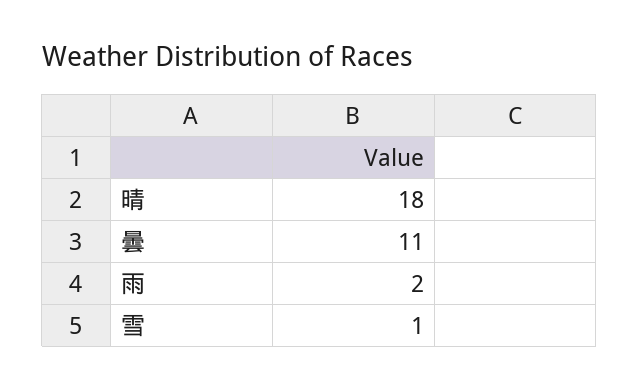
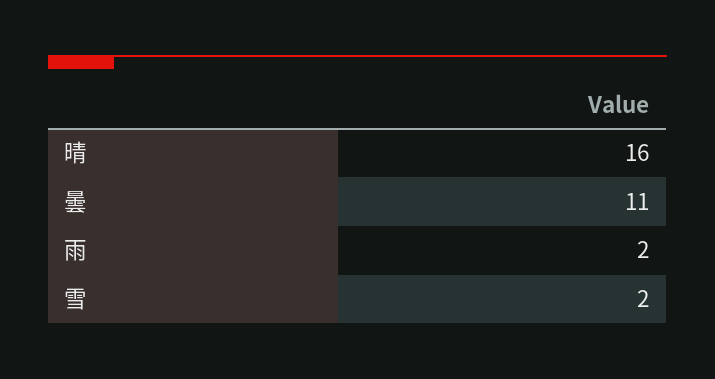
晴: 18 -> 16
雪: 1 -> 2

